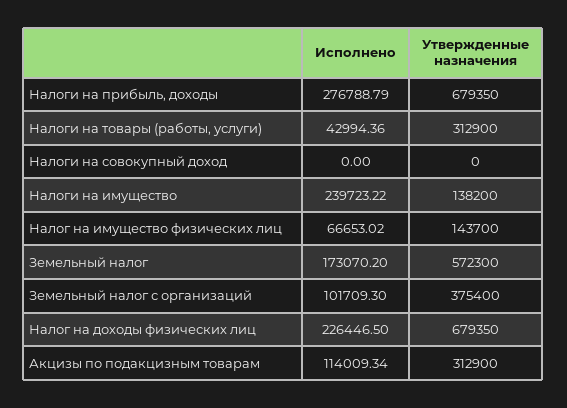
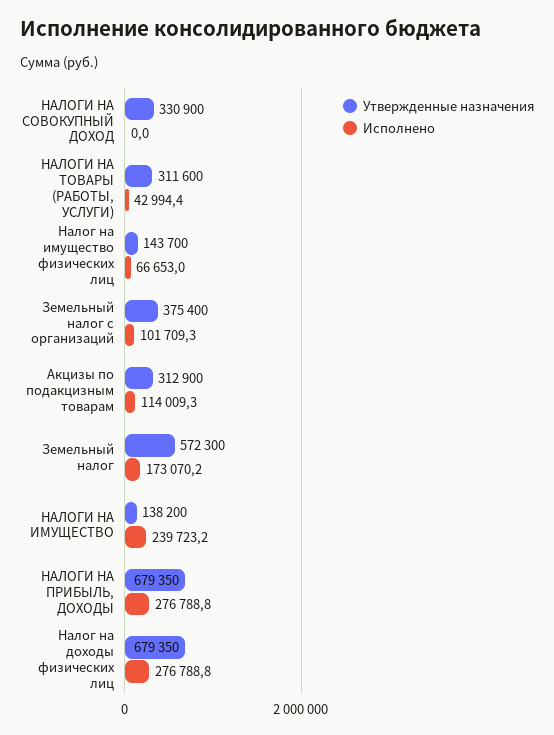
Утвержденные назначения, Налоги на товары (работы, услуги): 312900 -> 311600
Утвержденные назначения, Налоги на совокупный доход: 0 -> 330900
Исполнено, Налог на доходы физических лиц: 226446.5 -> 276788.8

